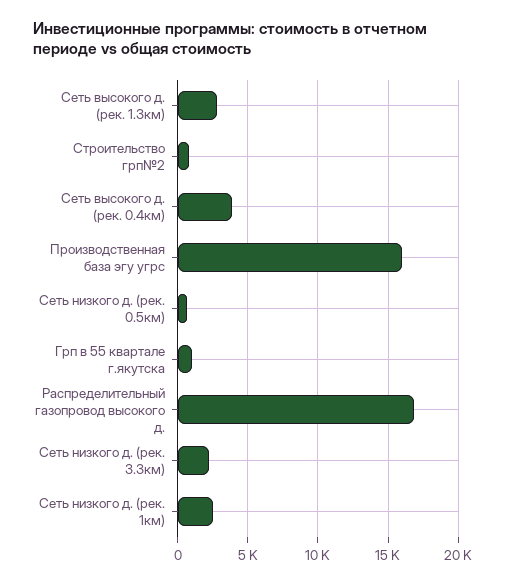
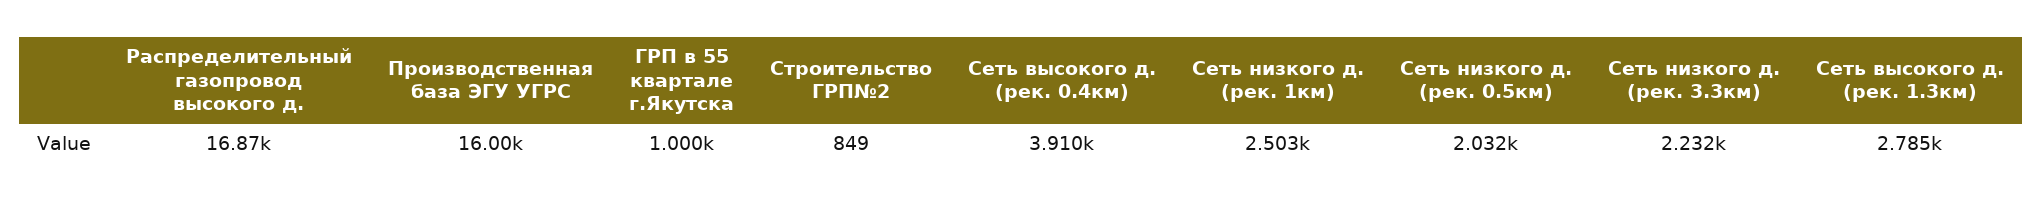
Сеть низкого д. (рек. 0.5км): 500 -> 2032

